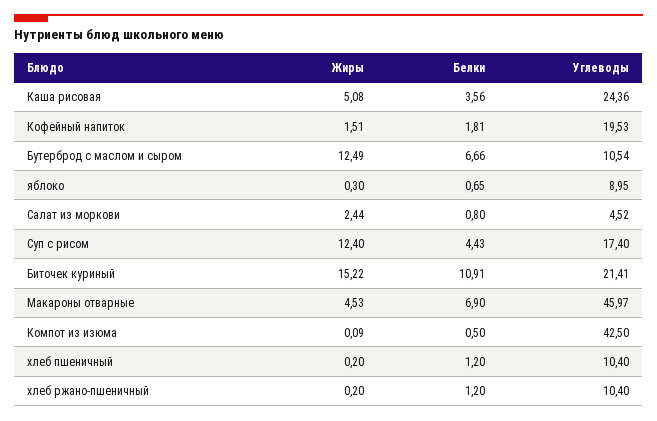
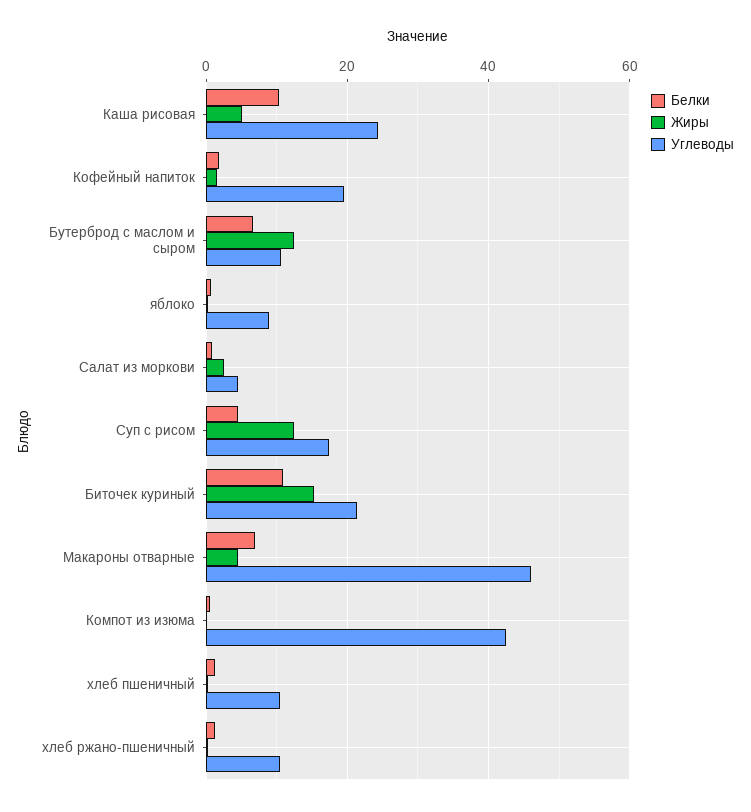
Белки, Каша рисовая: 3.56 -> 10

